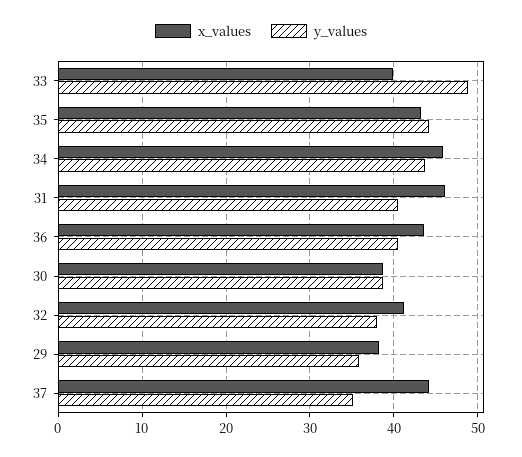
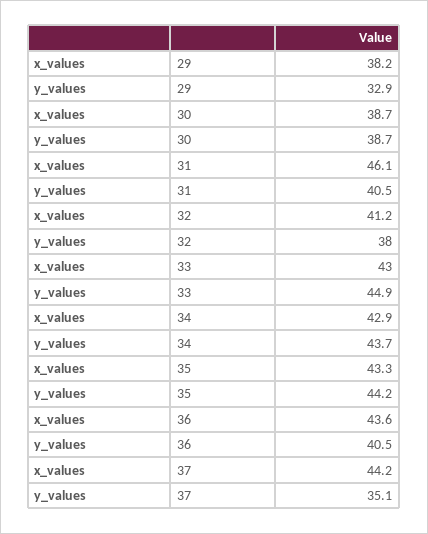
x_values, 33: 40 -> 43
y_values, 33: 49 -> 44.9
x_values, 34: 46 -> 42.9
y_values, 29: 36 -> 32.9

